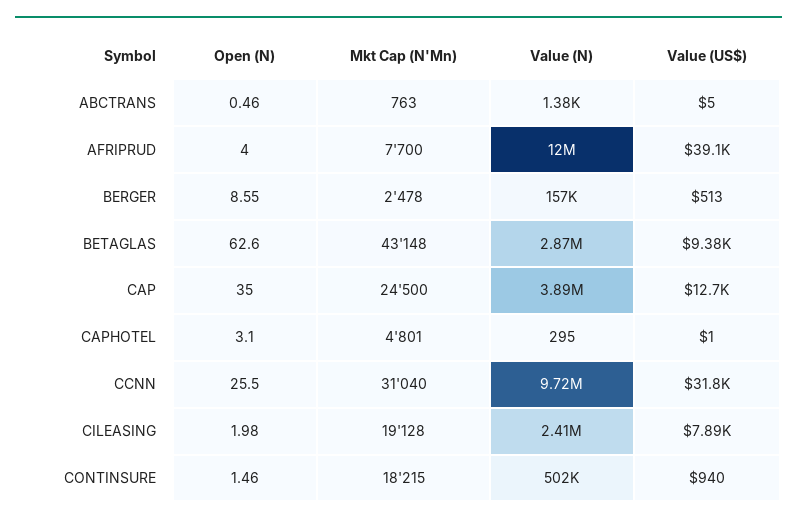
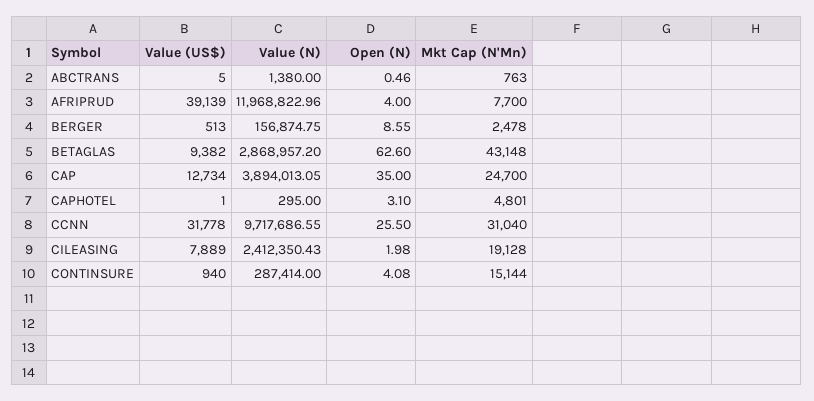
Mkt Cap (N'Mn), CAP: 24500 -> 24700
Open (N), CONTINSURE: 1.46 -> 4.08
Mkt Cap (N'Mn), CONTINSURE: 18215 -> 15144
Value (N), CONTINSURE: 502000 -> 287414

